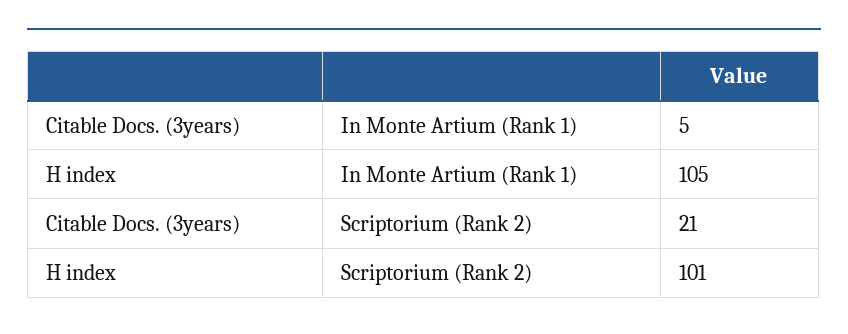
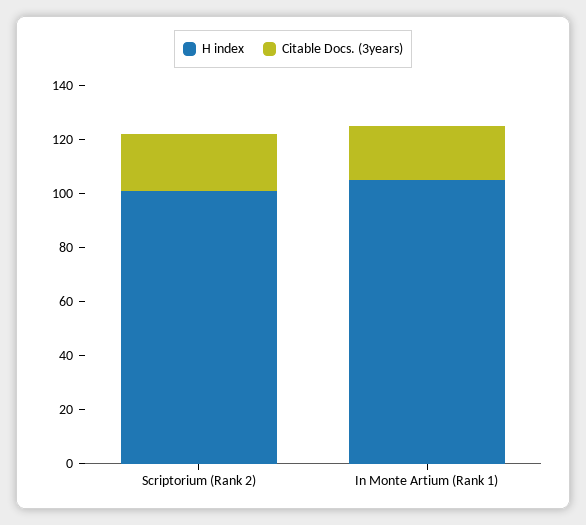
Citable Docs. (3years), In Monte Artium (Rank 1): 5 -> 20

